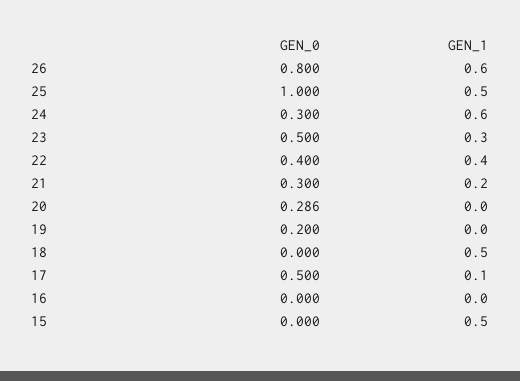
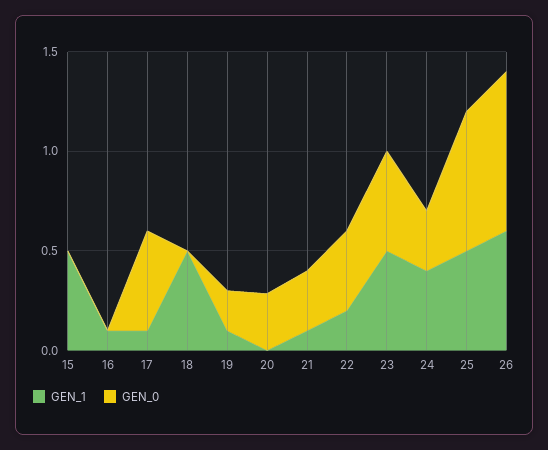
GEN_0, 25: 1 -> 0.7
GEN_1, 24: 0.6 -> 0.4
GEN_1, 23: 0.3 -> 0.5
GEN_1, 22: 0.4 -> 0.2
GEN_1, 21: 0.2 -> 0.1
GEN_1, 19: 0 -> 0.1
GEN_1, 16: 0 -> 0.1

